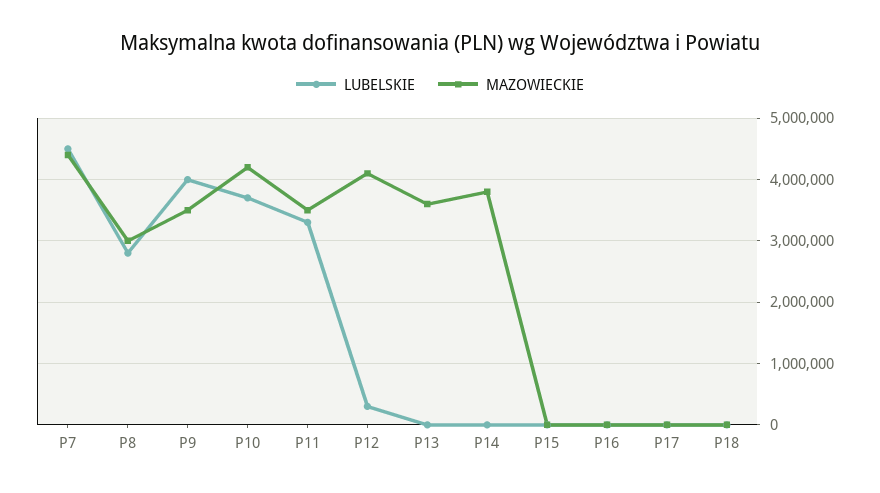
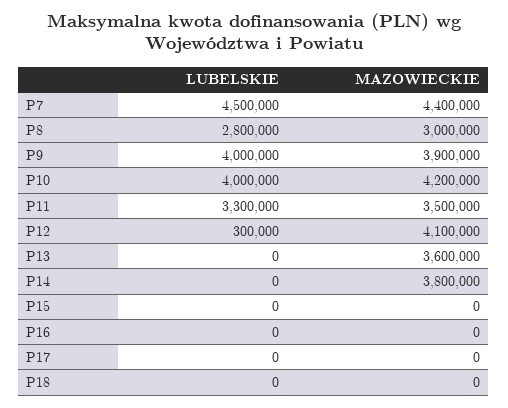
MAZOWIECKIE, P9: 3500000 -> 3900000
LUBELSKIE, P10: 3700000 -> 4000000

